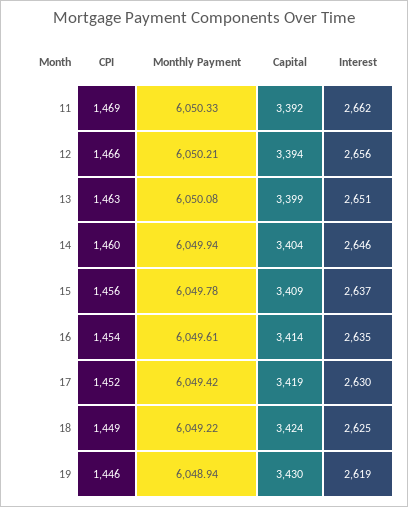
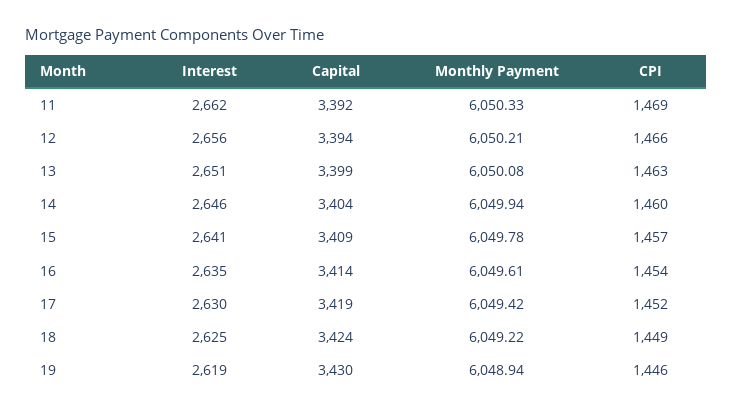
CPI, 15: 1456 -> 1457
Interest, 15: 2637 -> 2641

